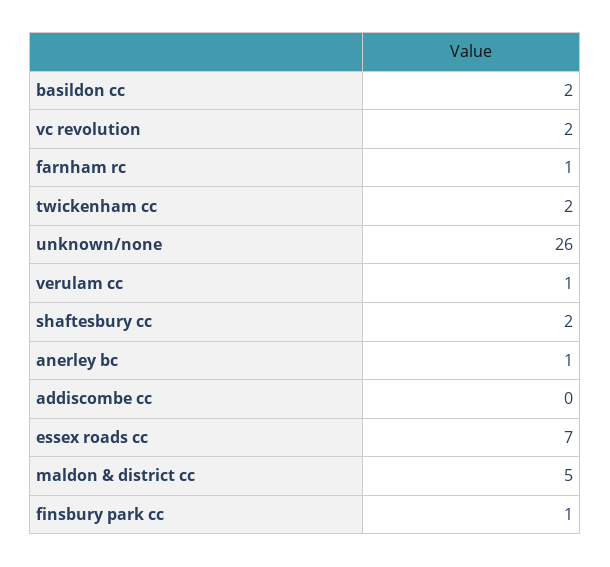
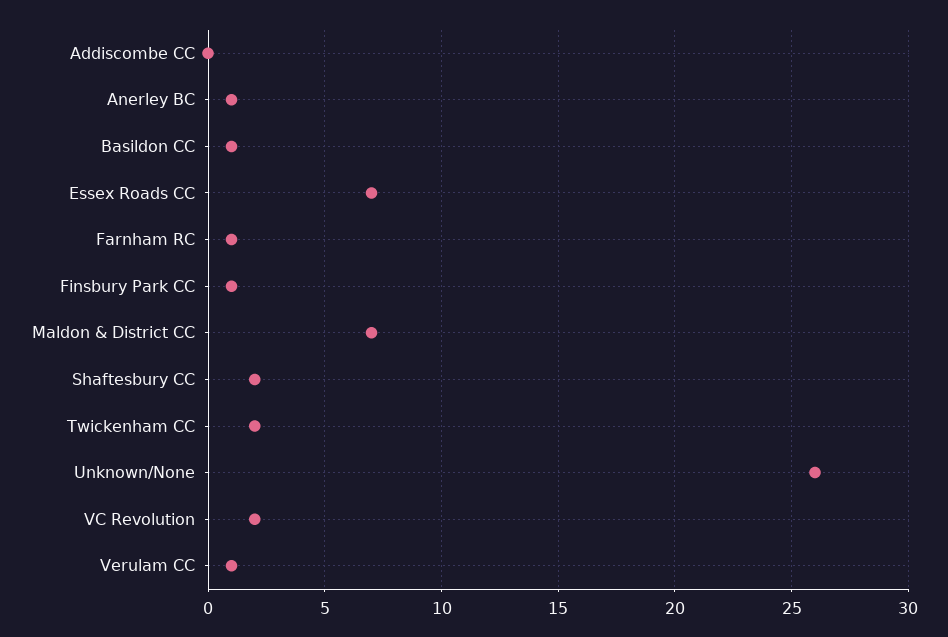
basildon cc: 2 -> 1
maldon & district cc: 5 -> 7

